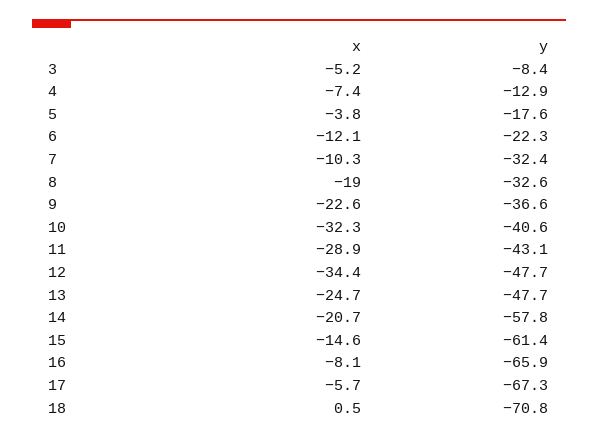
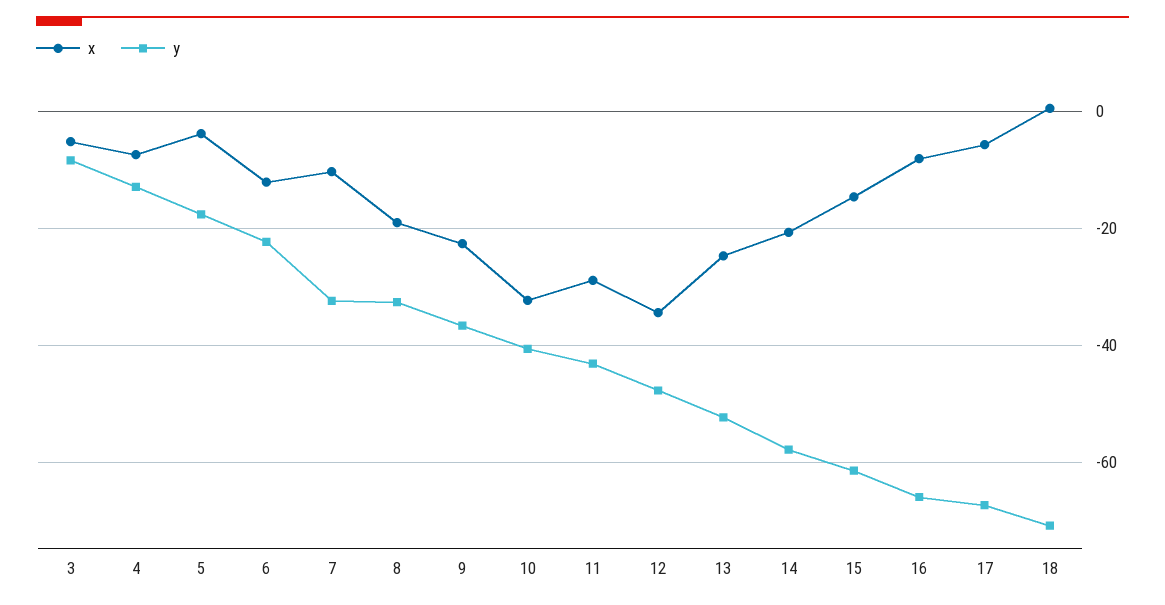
y, 13: -47.7 -> -52

